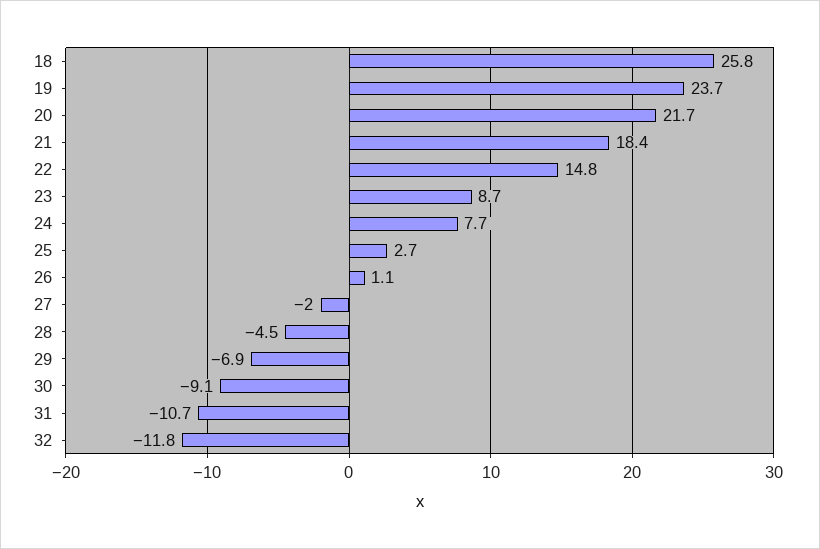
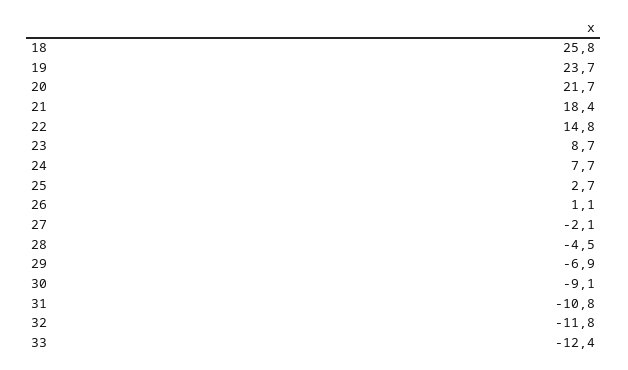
27: -2 -> -2.1
31: -10.7 -> -10.8
33: none -> -12.4

